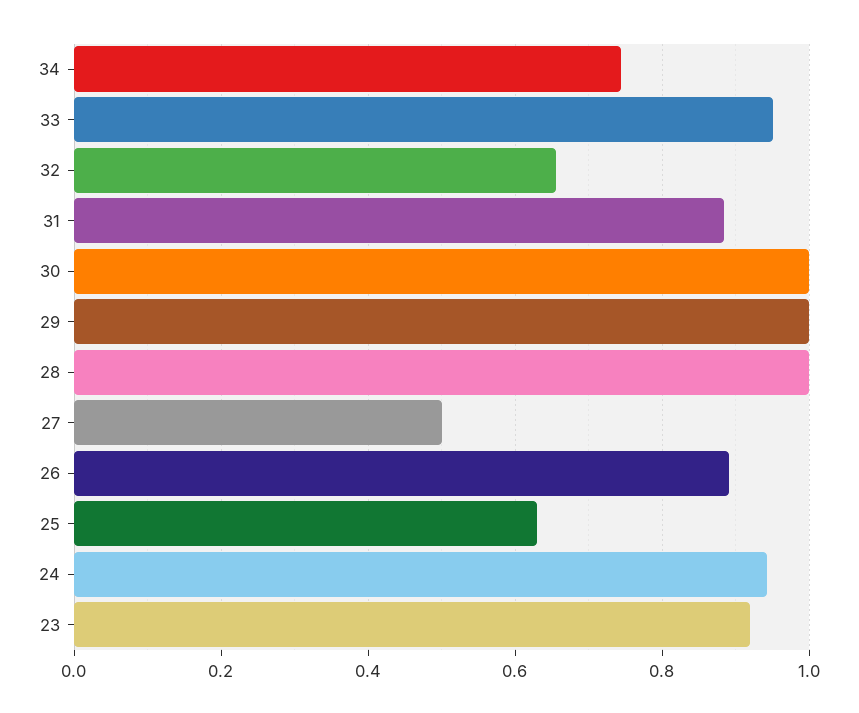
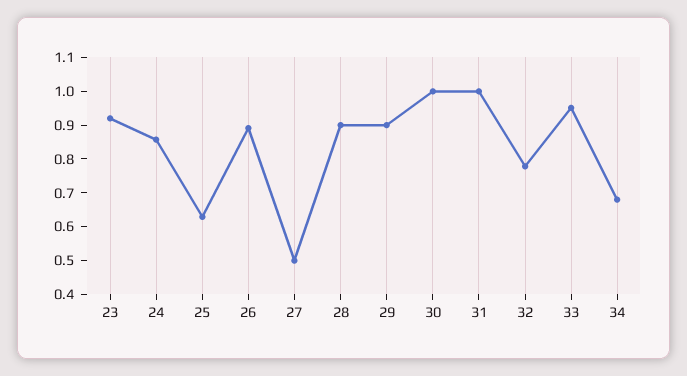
34: 0.74 -> 0.675
32: 0.66 -> 0.775
31: 0.88 -> 1
29: 1 -> 0.9
28: 1 -> 0.9
24: 0.94 -> 0.85

